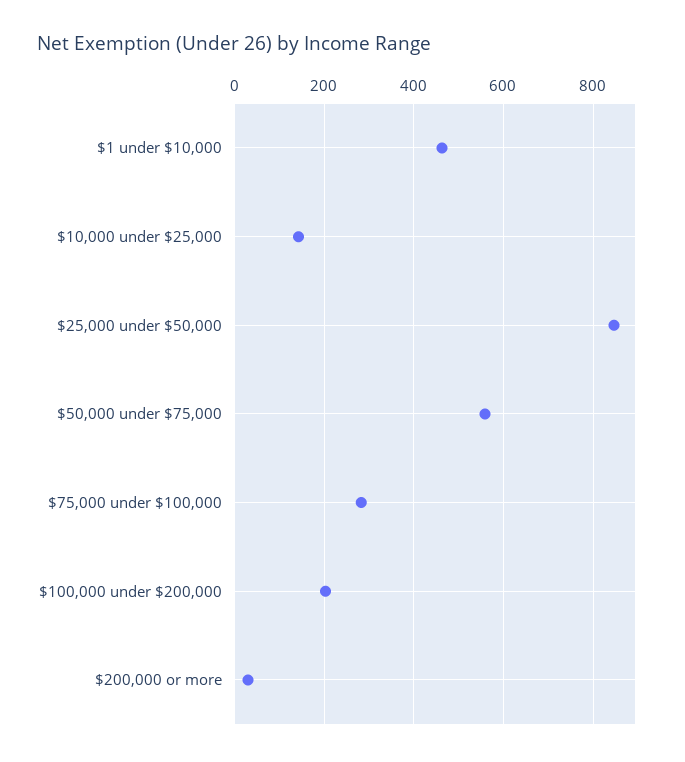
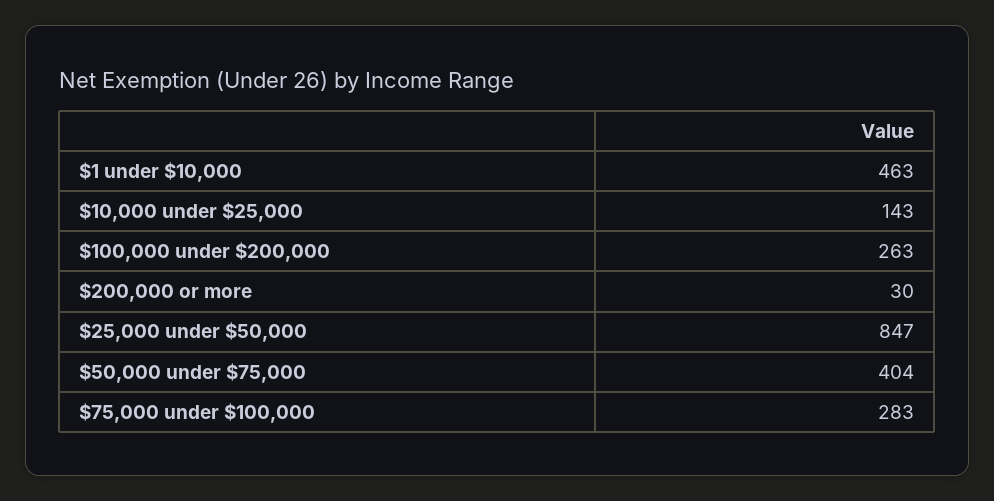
$50,000 under $75,000: 560 -> 404
$100,000 under $200,000: 200 -> 263

